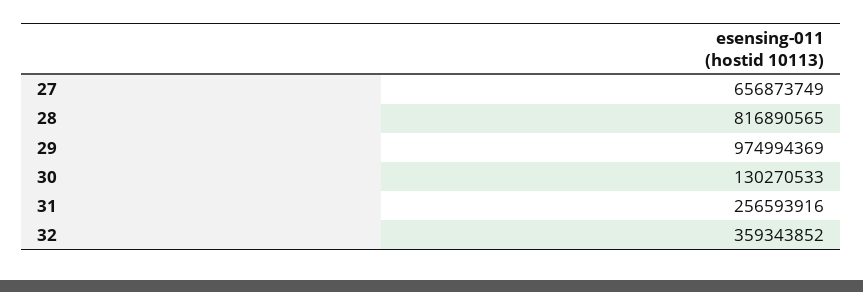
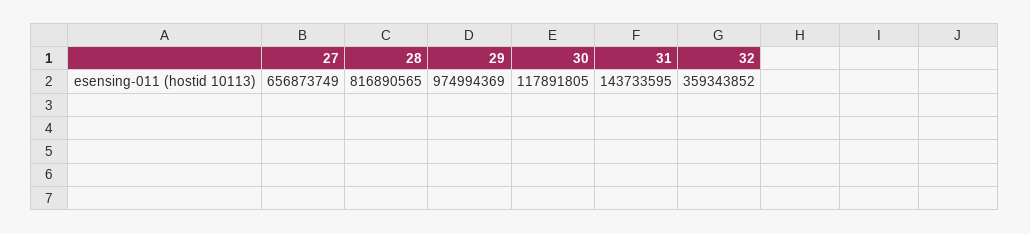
30: 130270533 -> 117891805
31: 256593916 -> 143733595

